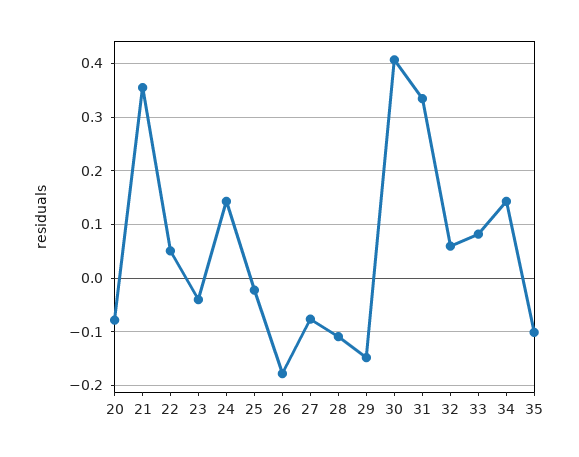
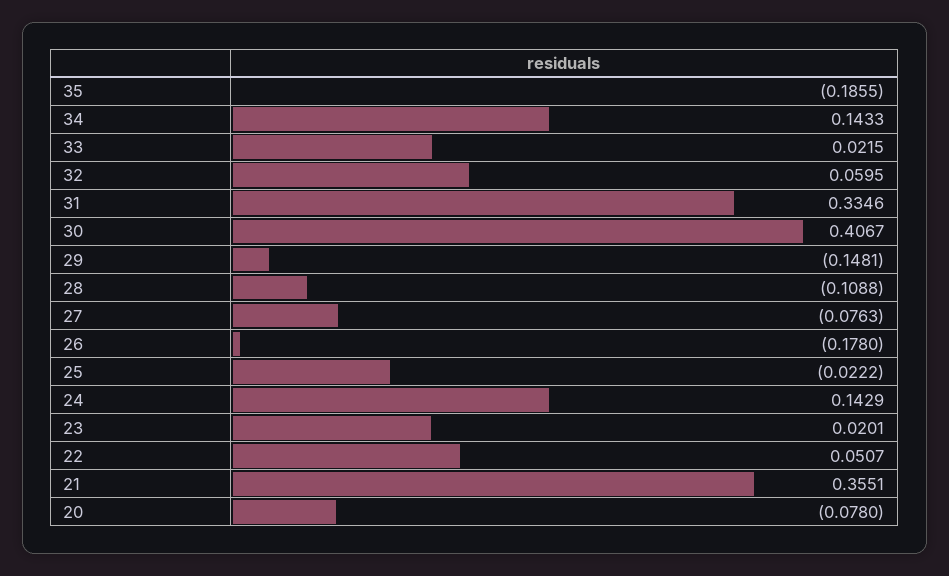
23: -0.04 -> 0.0201
33: 0.08 -> 0.0215
35: -0.1 -> -0.1855

